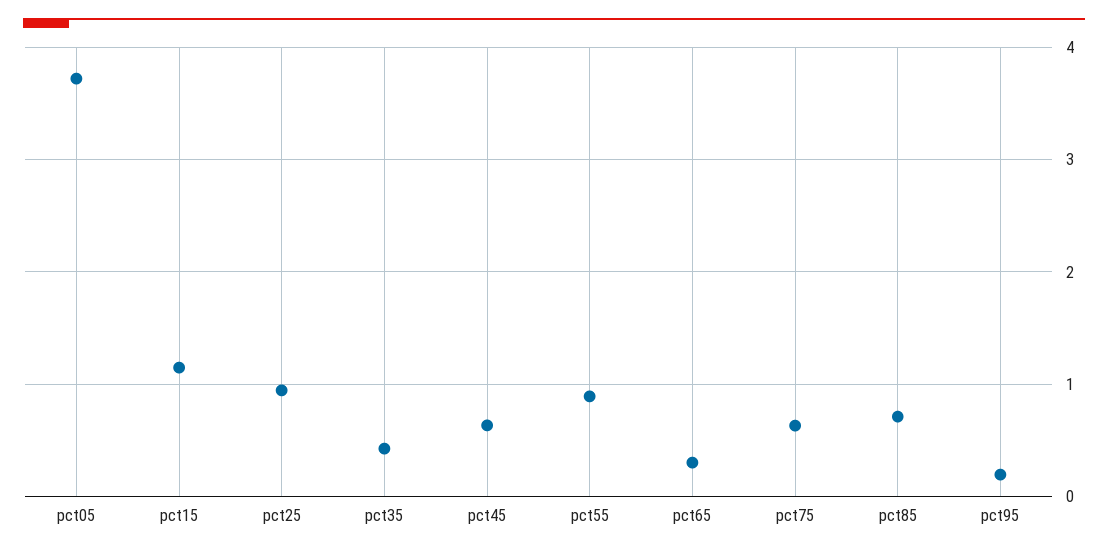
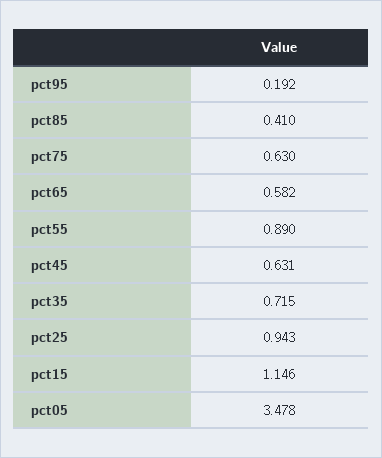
pct05: 3.7 -> 3.478
pct35: 0.4 -> 0.715
pct65: 0.3 -> 0.582
pct85: 0.7 -> 0.41

